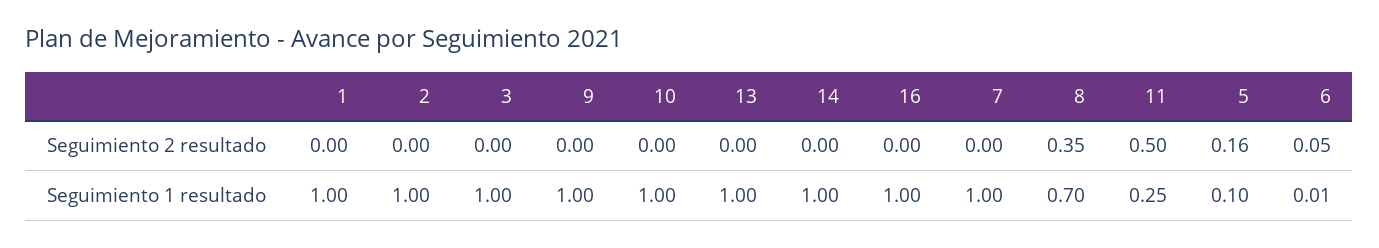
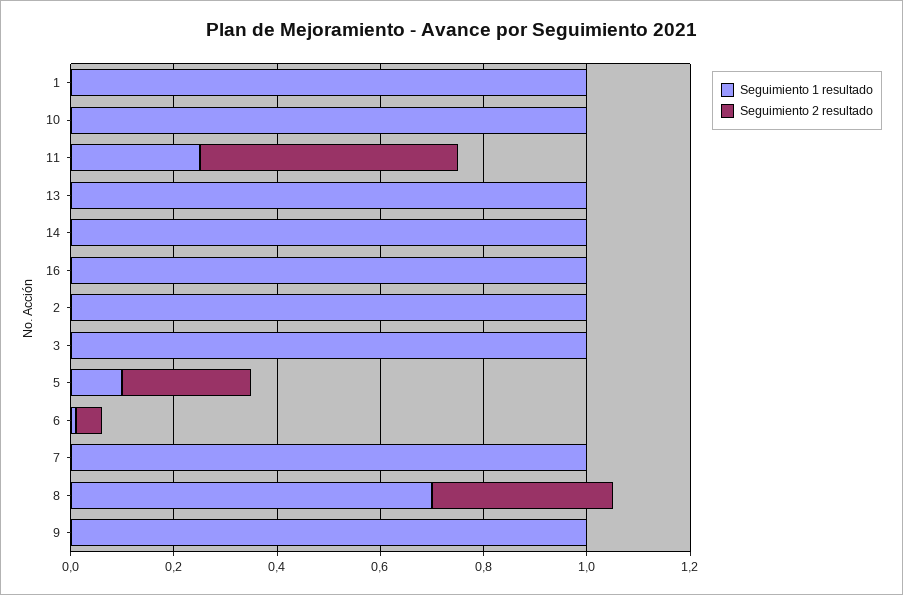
Seguimiento 2 resultado, 5: 0.16 -> 0.25

